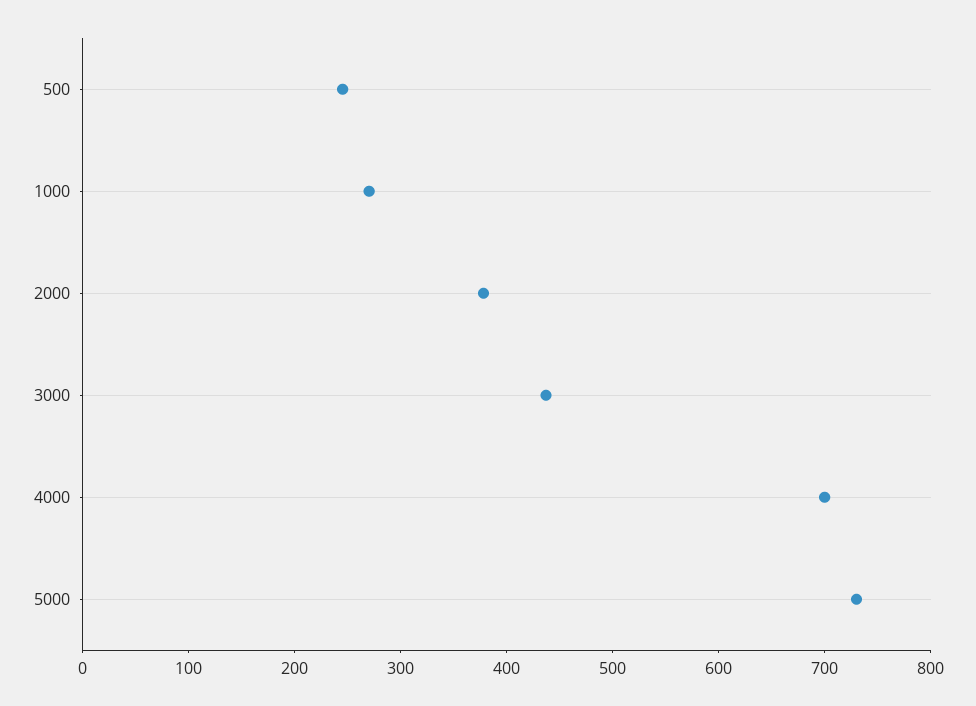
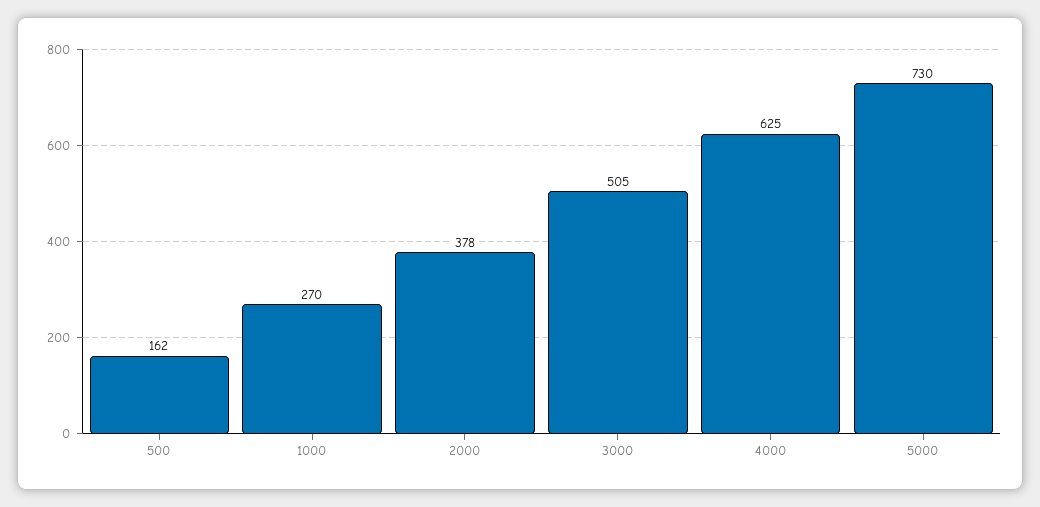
500: 240 -> 162
3000: 440 -> 505
4000: 700 -> 625

